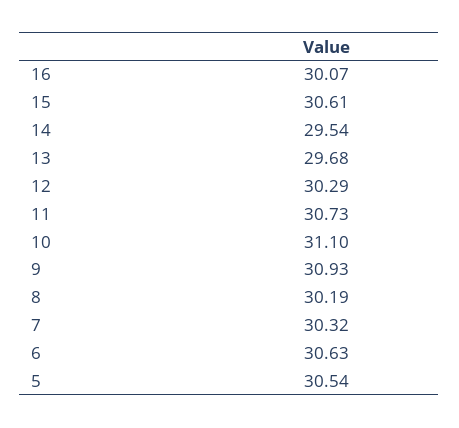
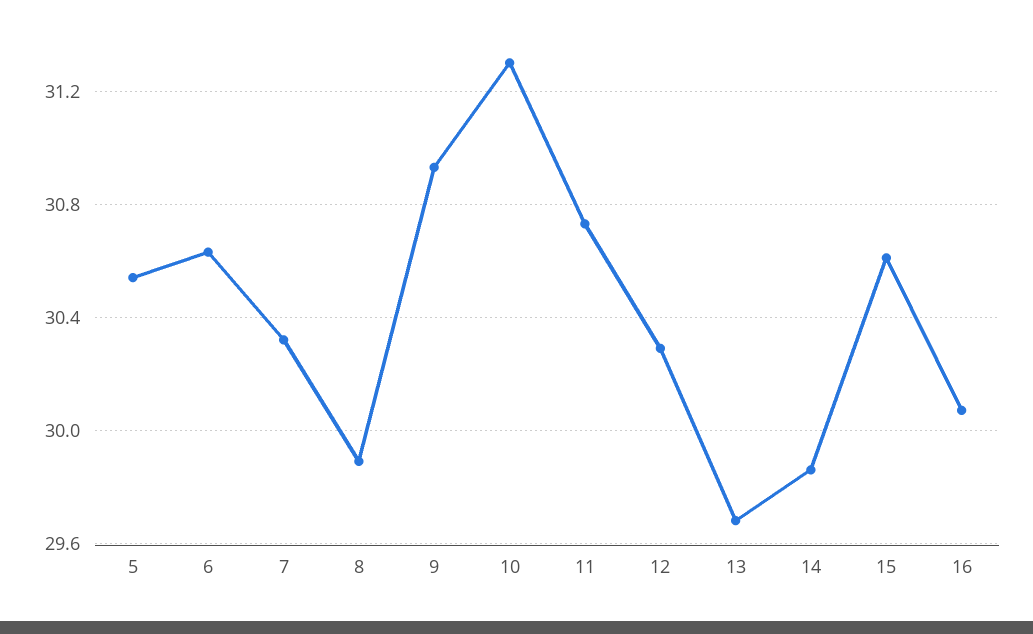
14: 29.54 -> 29.85
10: 31.1 -> 31.3
8: 30.19 -> 29.9

